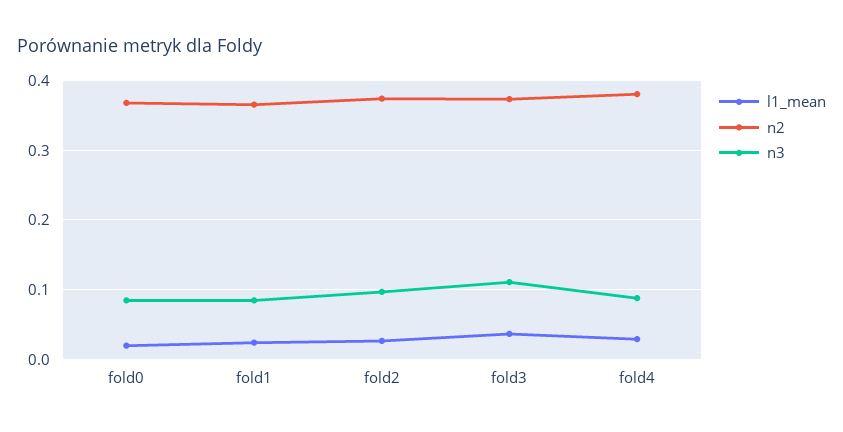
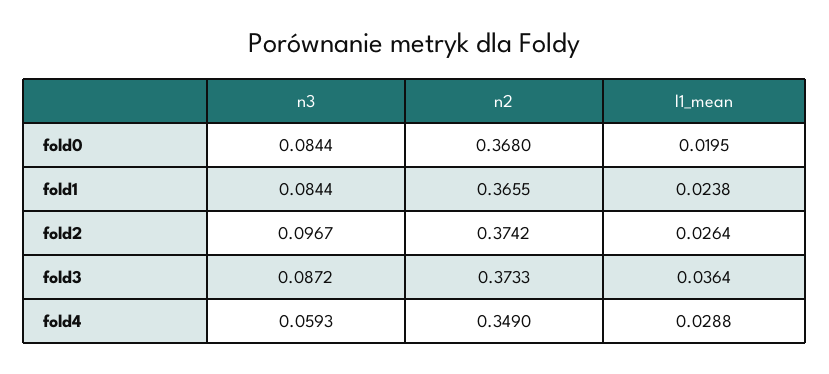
n3, fold3: 0.11 -> 0.0872
n2, fold4: 0.38 -> 0.349
n3, fold4: 0.09 -> 0.0593

